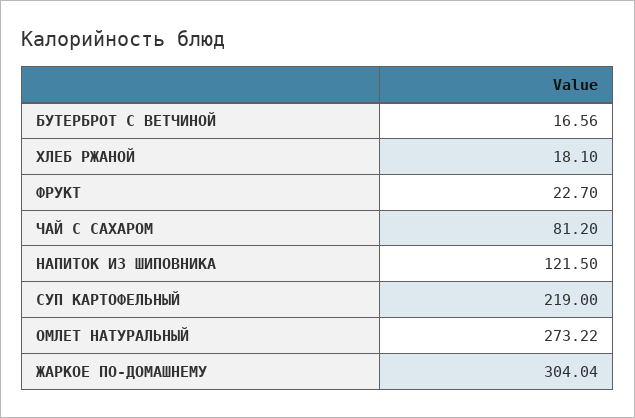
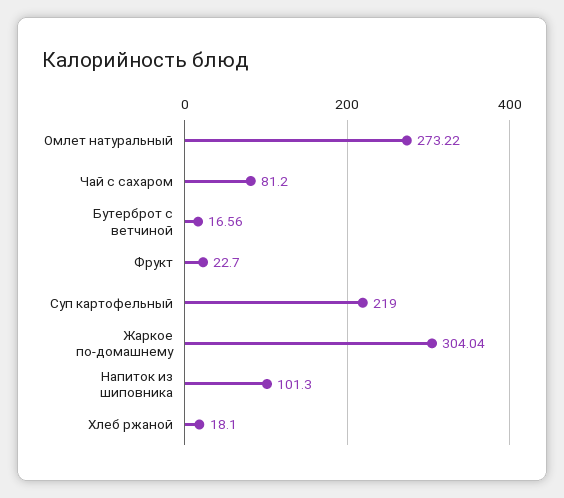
НАПИТОК ИЗ ШИПОВНИКА: 121.5 -> 101.3

